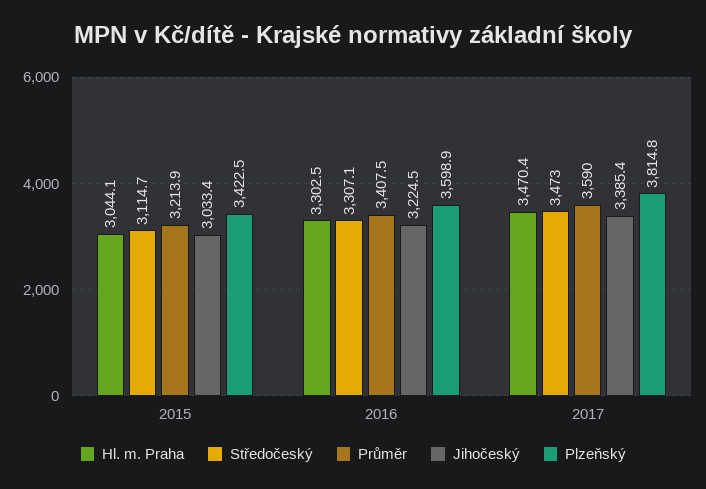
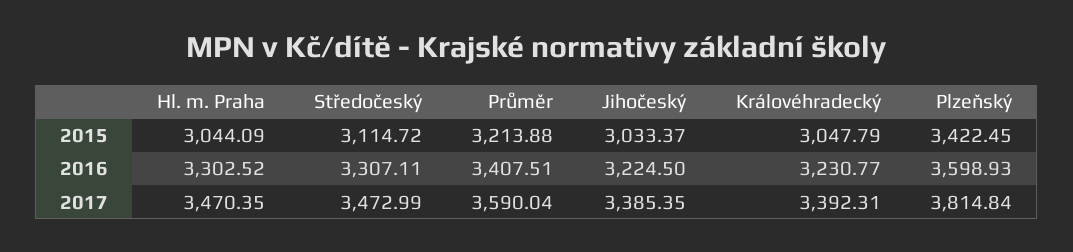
Královéhradecký, 2015: none -> 3047.79
Královéhradecký, 2016: none -> 3230.77
Královéhradecký, 2017: none -> 3392.31

